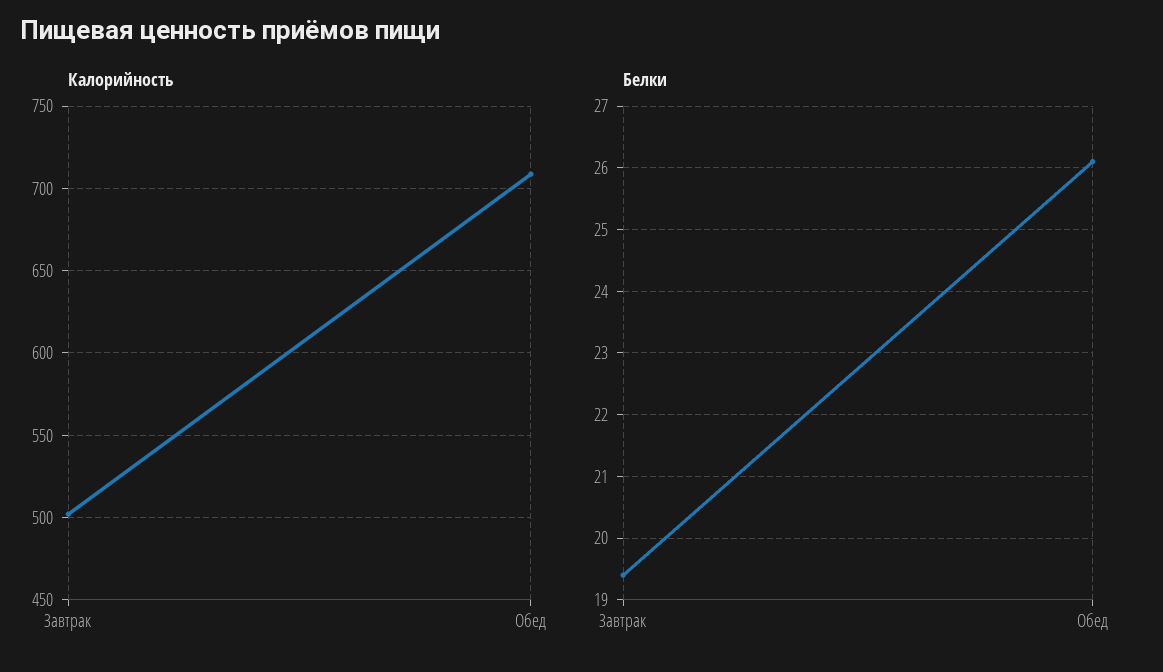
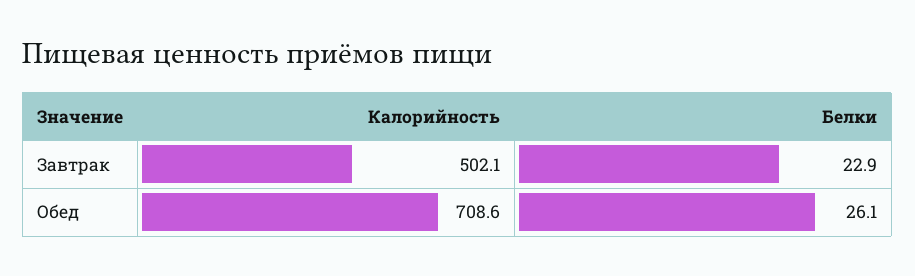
Белки, Завтрак: 19.4 -> 22.9

